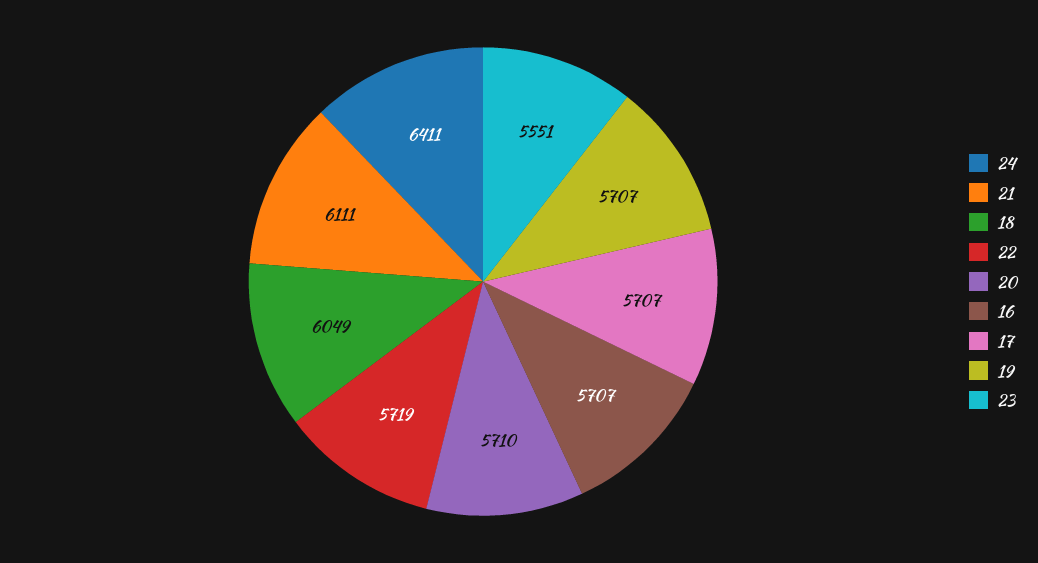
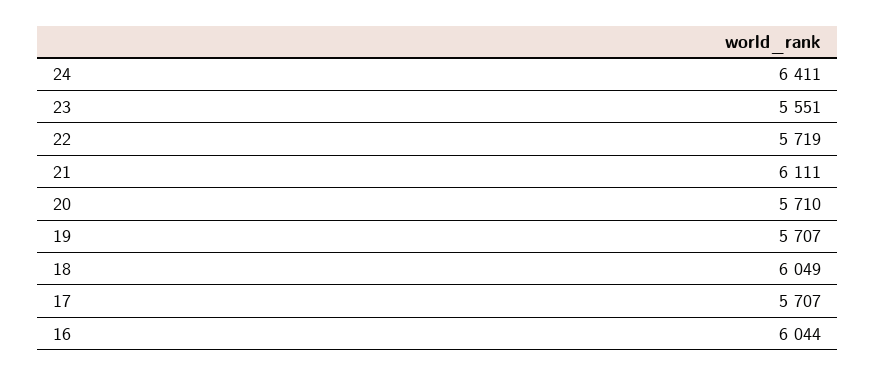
16: 5707 -> 6044

